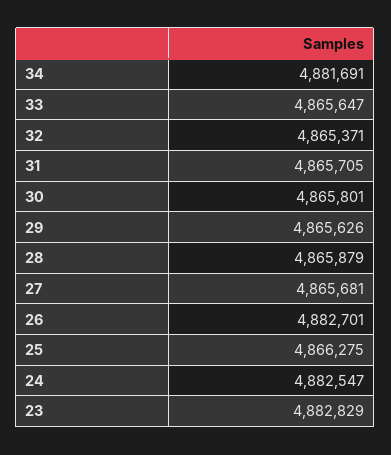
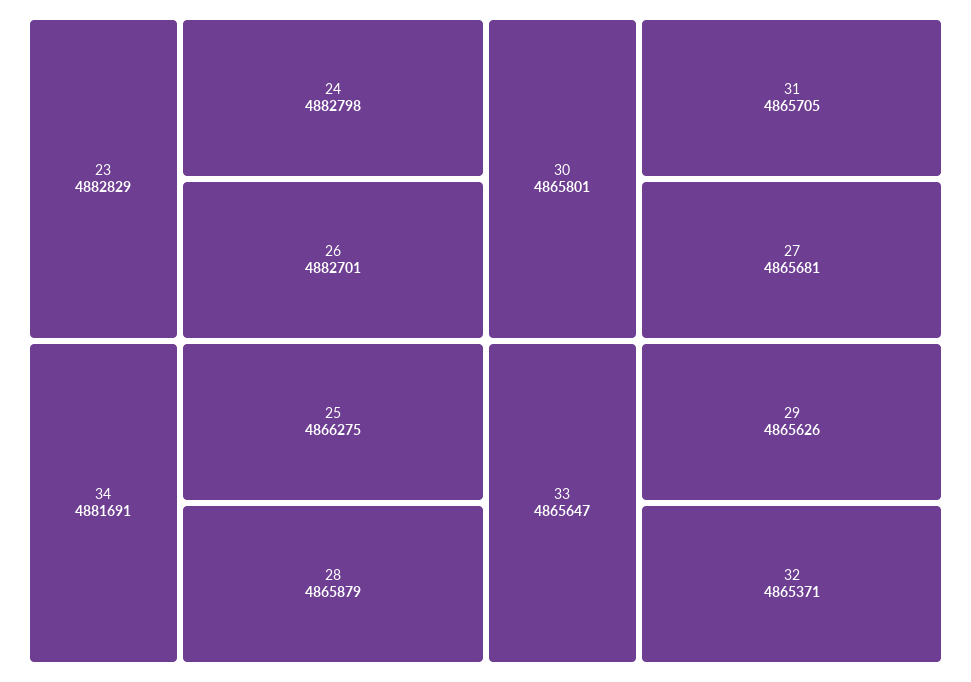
24: 4882547 -> 4882798

